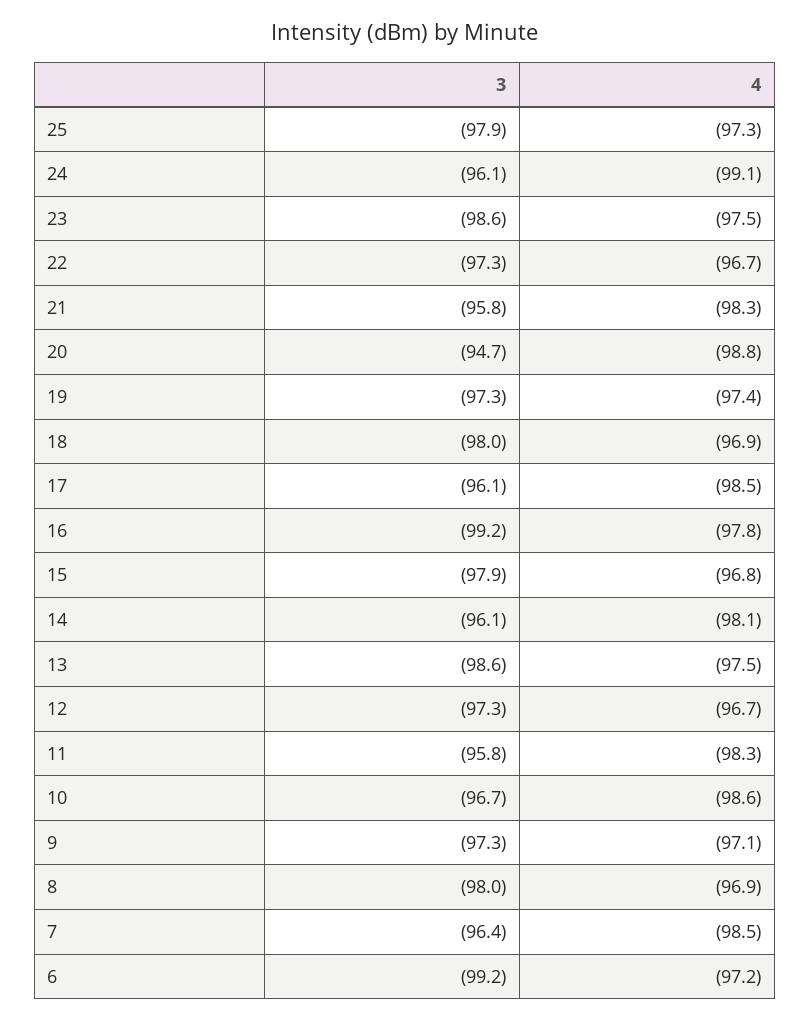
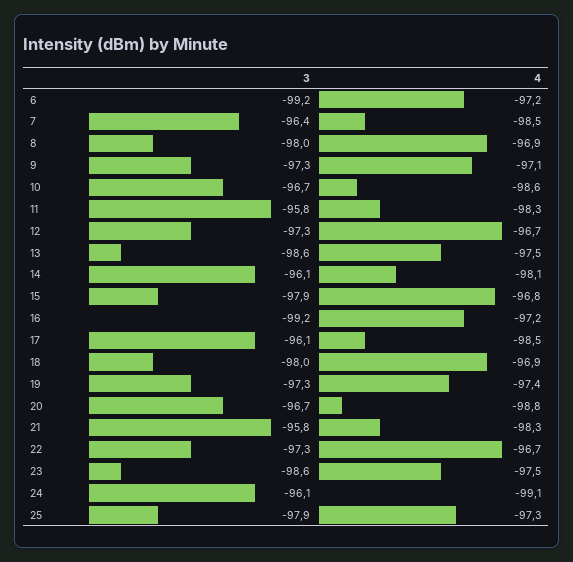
3, 20: -94.7 -> -96.7
4, 16: -97.8 -> -97.2

